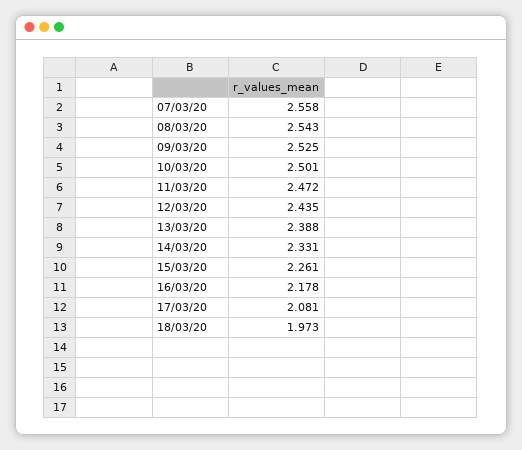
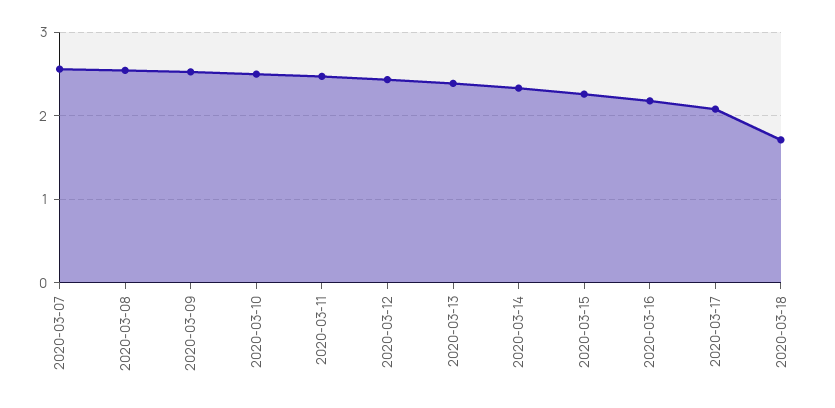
18/03/20: 1.973 -> 1.7

